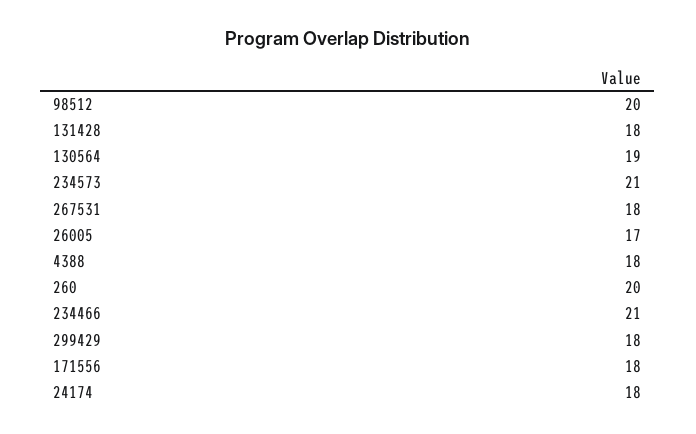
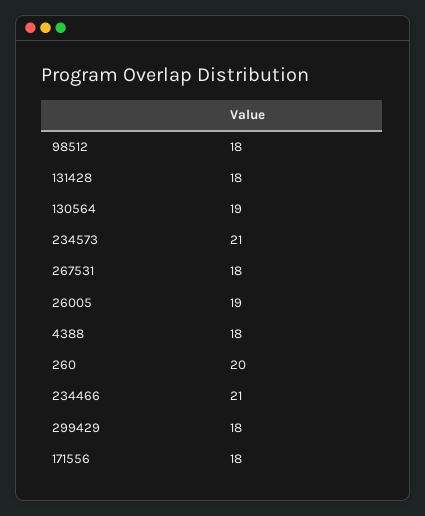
98512: 20 -> 18
26005: 17 -> 19
24174: 18 -> none

